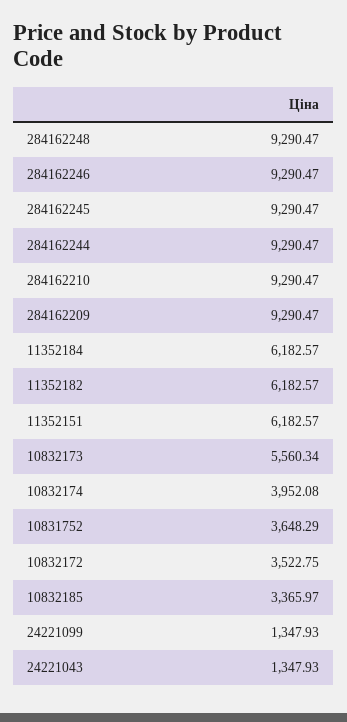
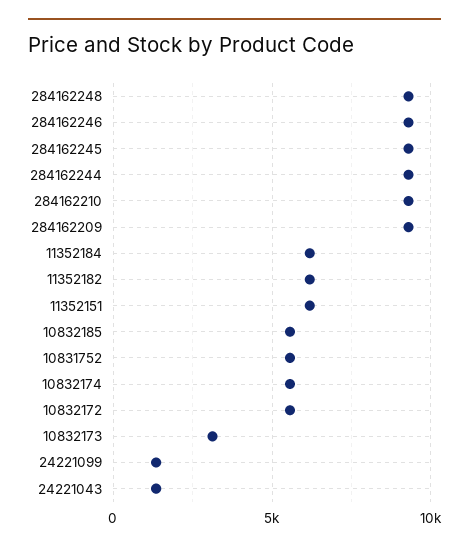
10832173: 5560.34 -> 3000
10832174: 3952.08 -> 5500
10831752: 3648.29 -> 5500
10832172: 3522.75 -> 5500
10832185: 3365.97 -> 5500

